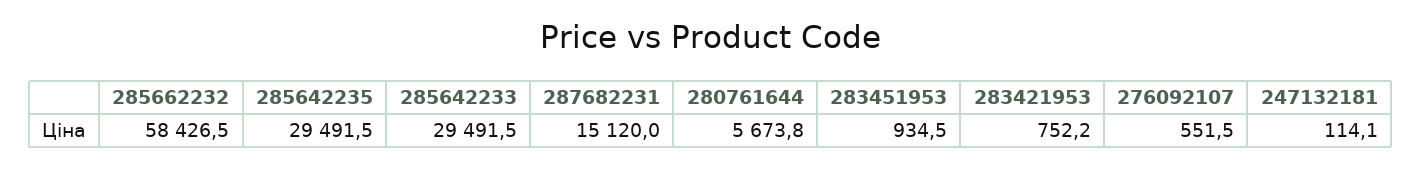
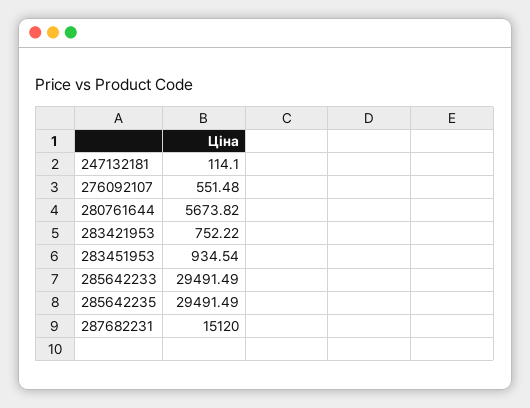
285662232: 58426.5 -> none

